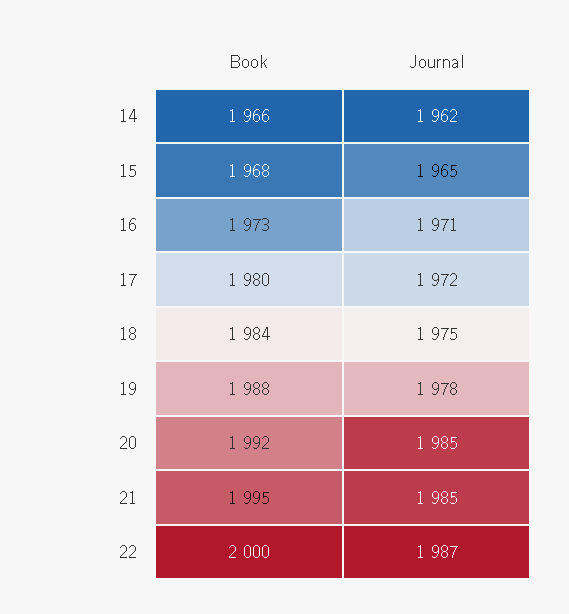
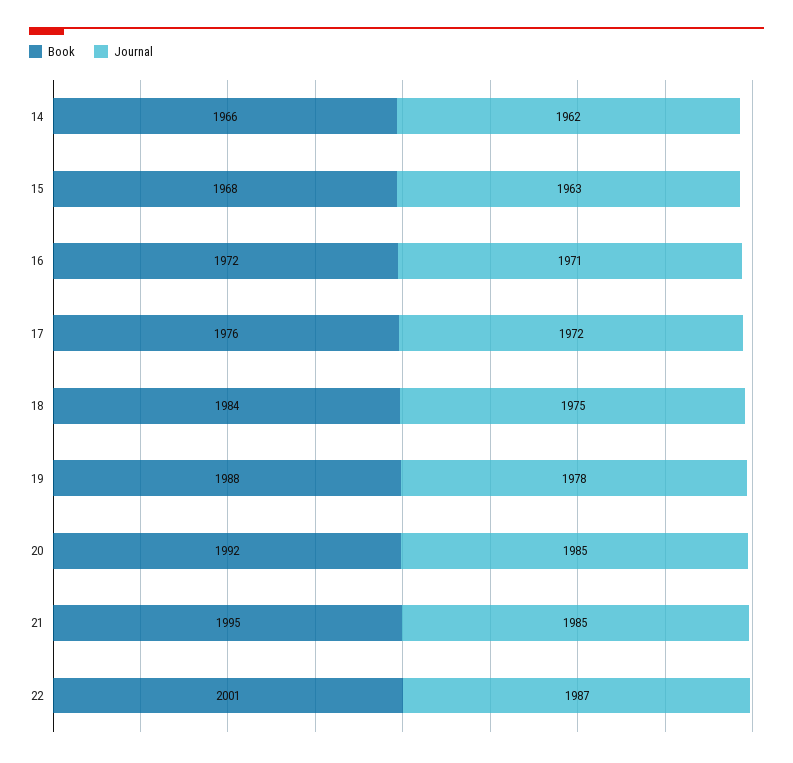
Journal, 15: 1965 -> 1963
Book, 16: 1973 -> 1972
Book, 17: 1980 -> 1976
Book, 22: 2000 -> 2001

